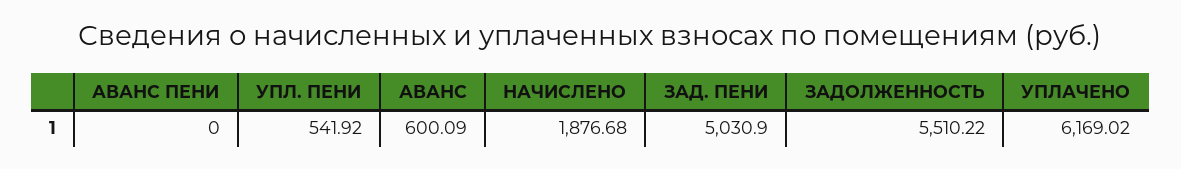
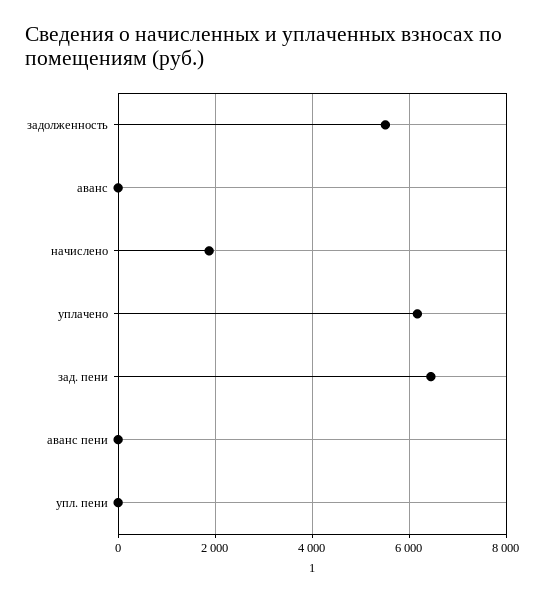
УПЛ. ПЕНИ: 541.92 -> 0
АВАНС: 600.09 -> 0
ЗАД. ПЕНИ: 5030.9 -> 6400

